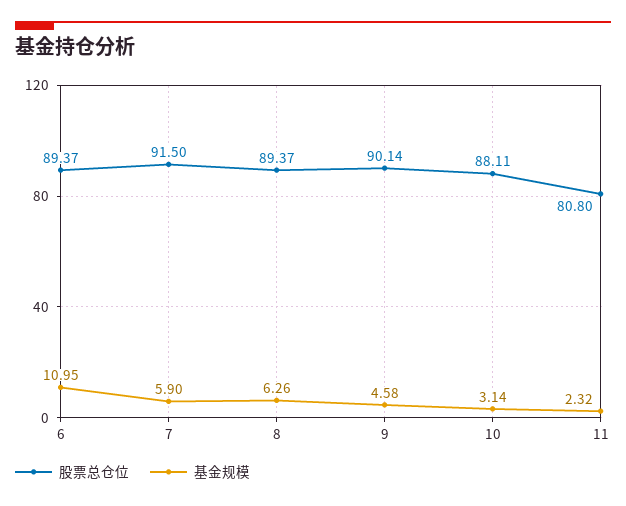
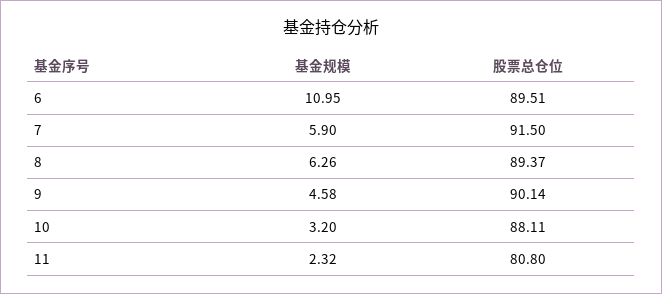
股票总仓位, 6: 89.37 -> 89.51
基金规模, 10: 3.14 -> 3.2

